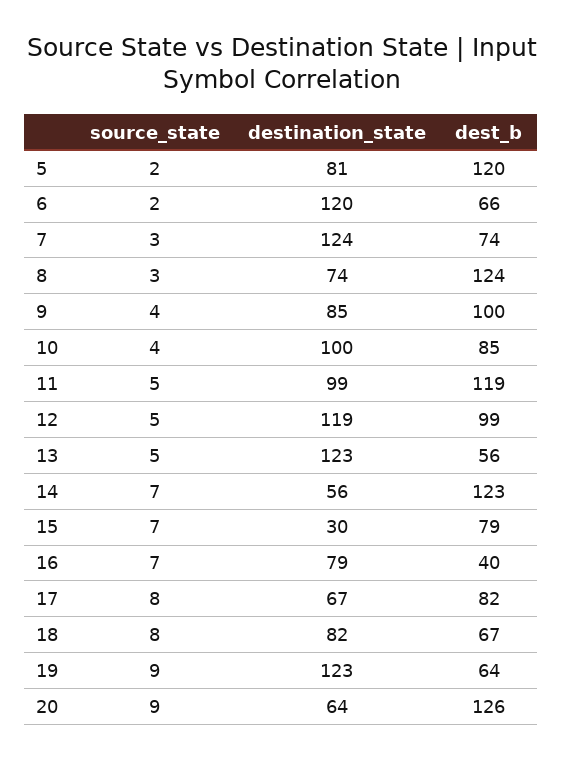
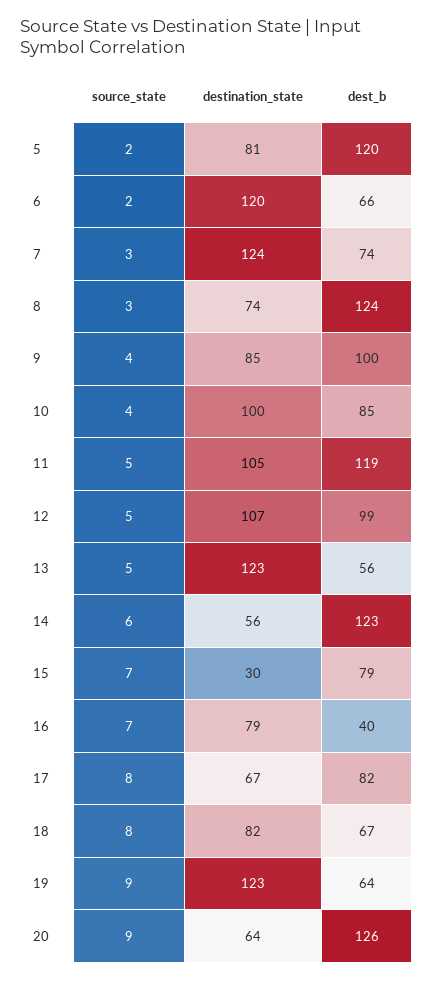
destination_state, 11: 99 -> 105
destination_state, 12: 119 -> 107
source_state, 14: 7 -> 6

